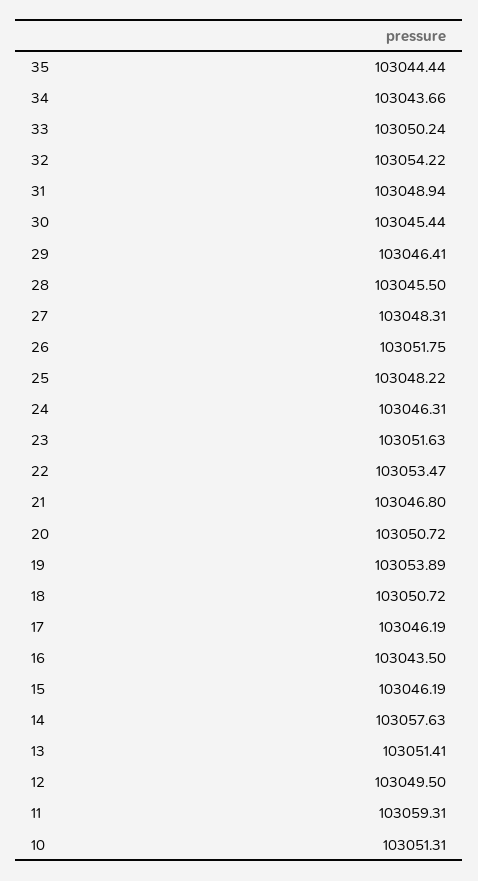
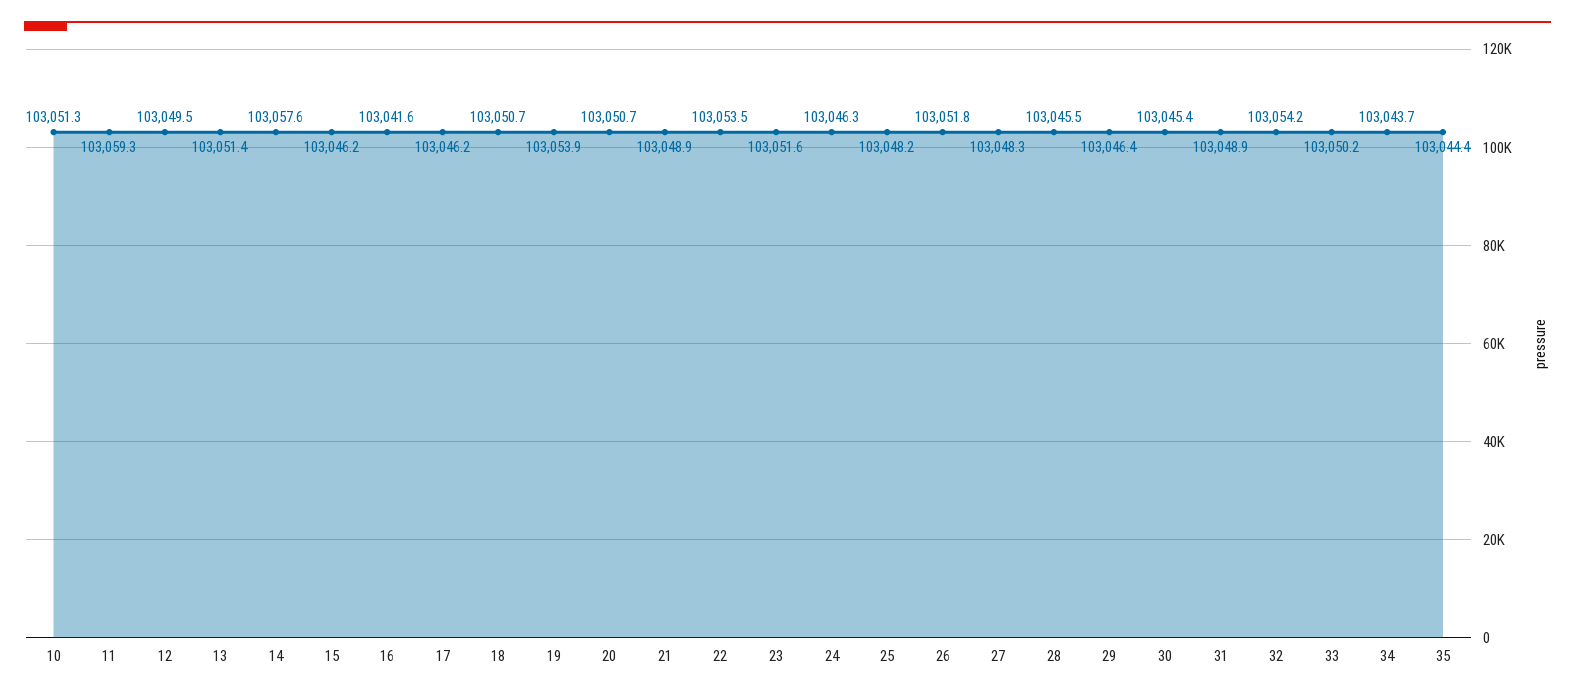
21: 103046.8 -> 103048.9
16: 103043.5 -> 103041.6

